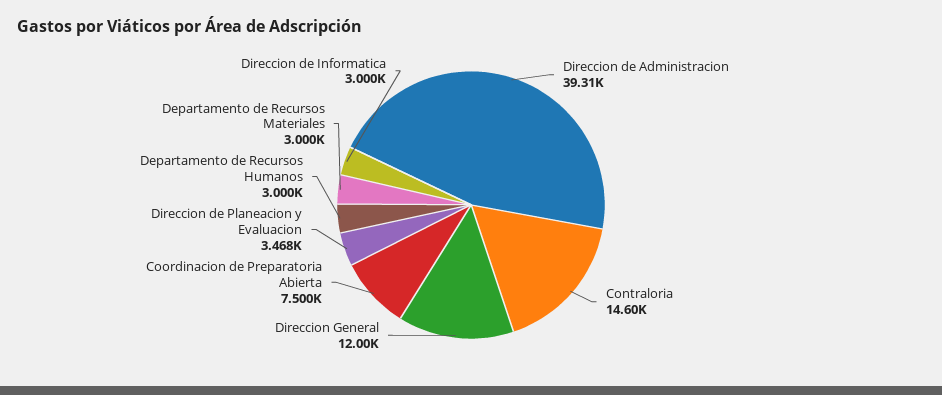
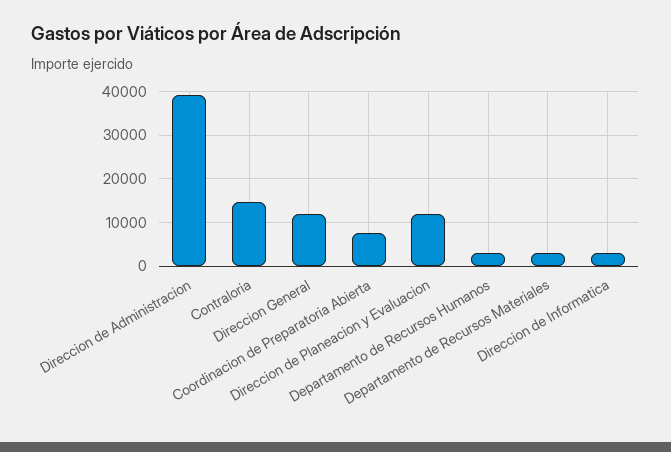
Direccion de Planeacion y Evaluacion: 3468 -> 12000

